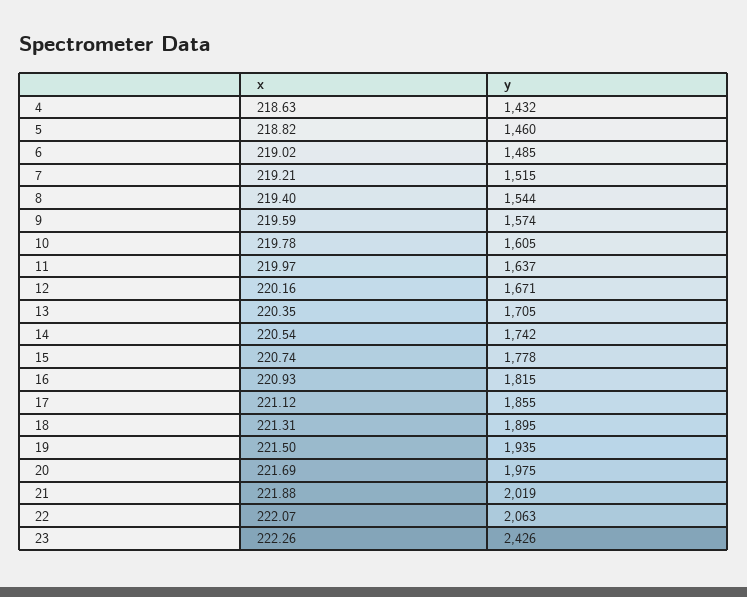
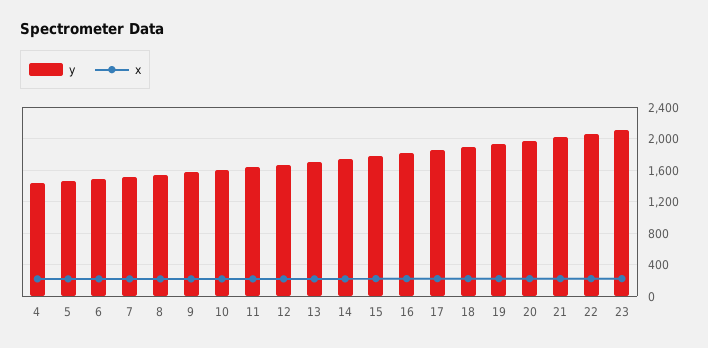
y, 23: 2426 -> 2100

